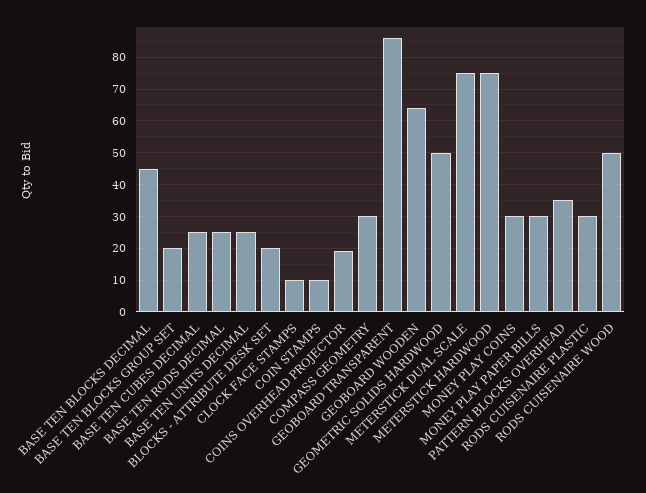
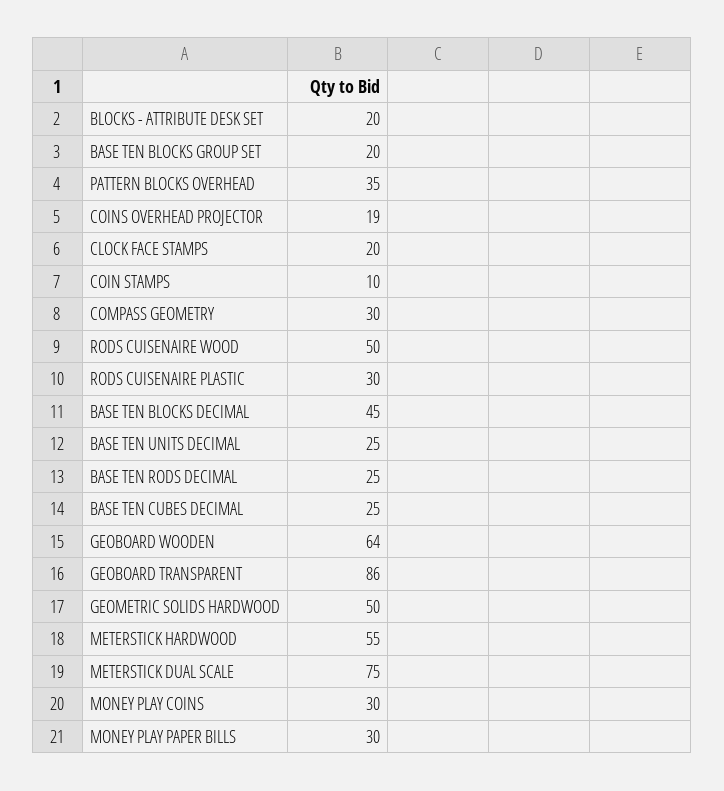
CLOCK FACE STAMPS: 10 -> 20
METERSTICK HARDWOOD: 75 -> 55

